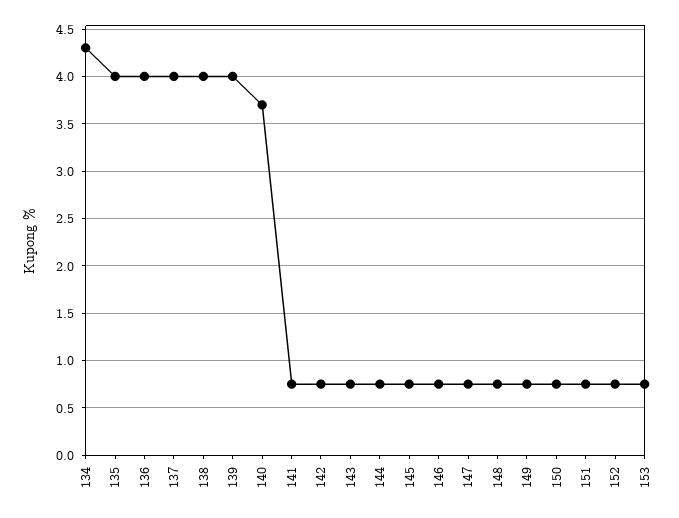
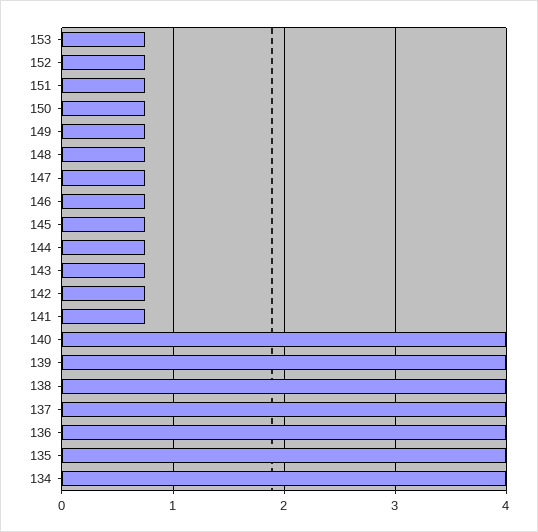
134: 4.3 -> 4
140: 3.7 -> 4

